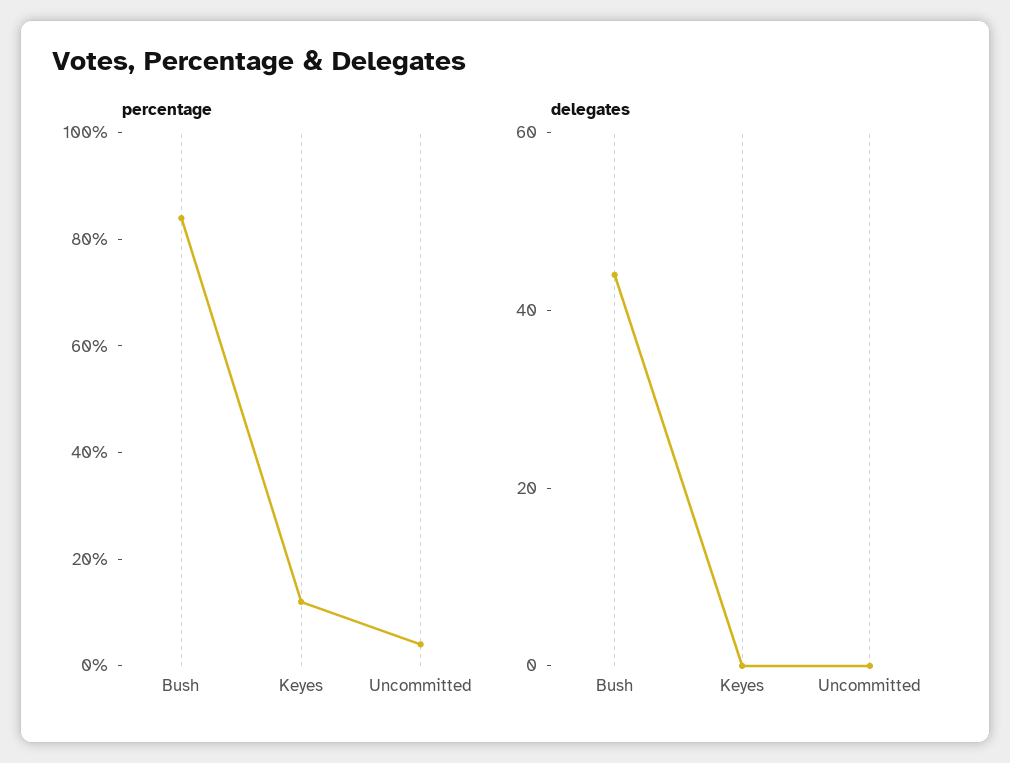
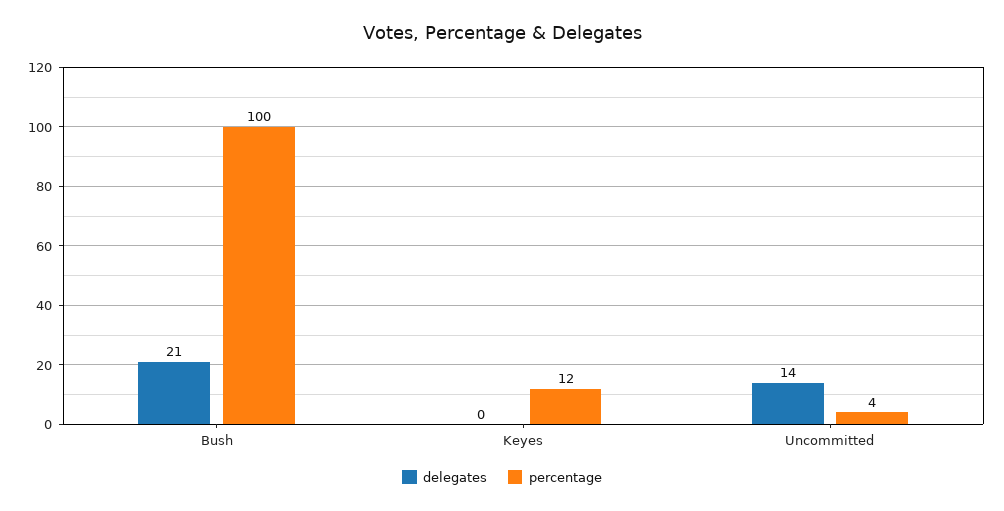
percentage, Bush: 85 -> 100
delegates, Bush: 45 -> 21
delegates, Uncommitted: 0 -> 14

